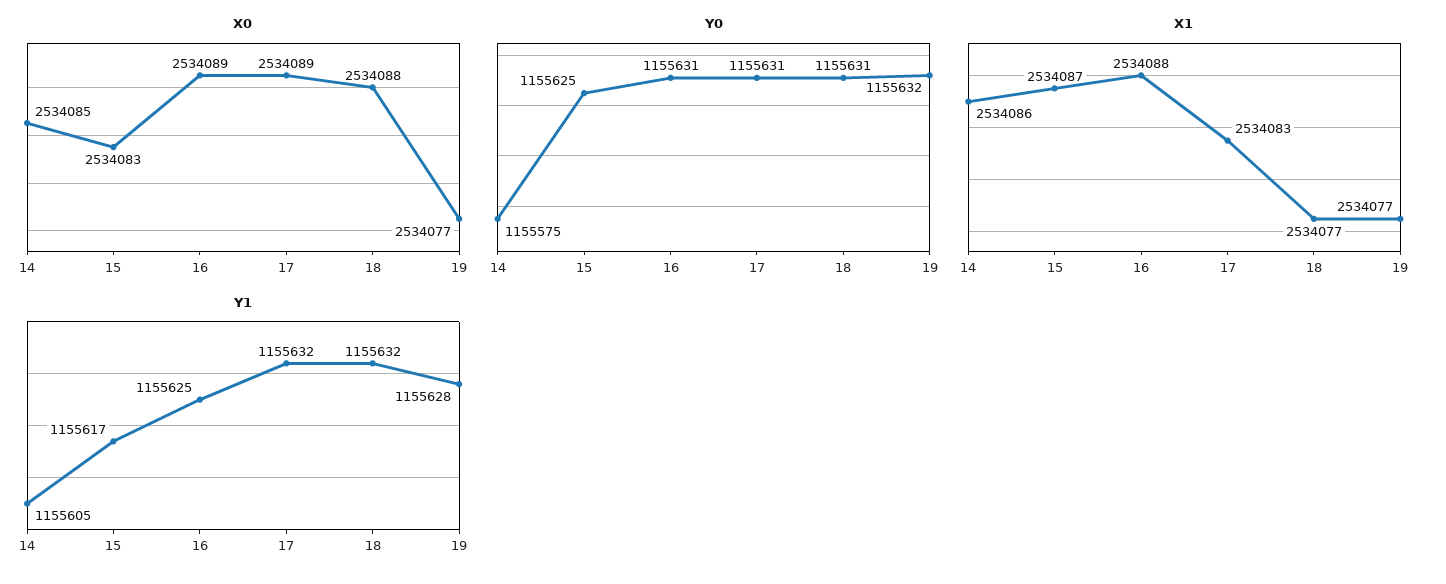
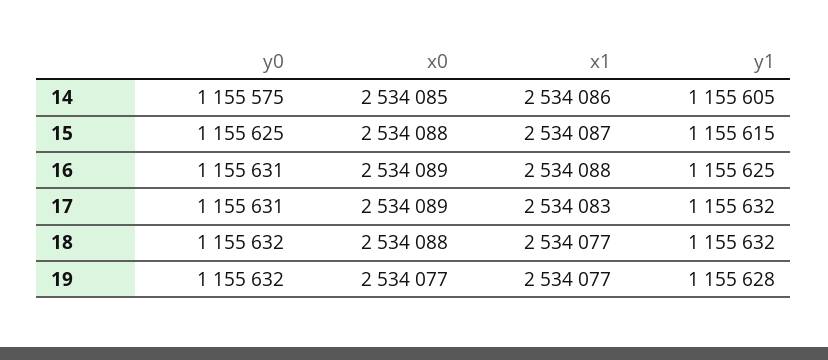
X0, 15: 2534083 -> 2534088
Y0, 18: 1155631 -> 1155632
Y1, 15: 1155617 -> 1155615

